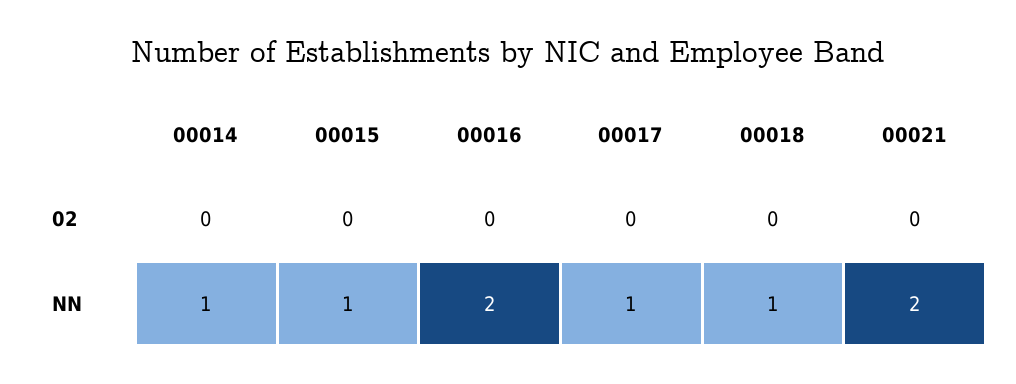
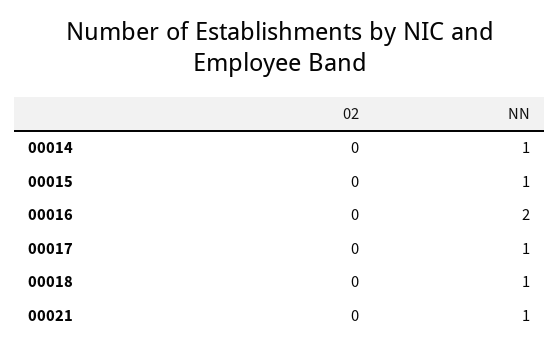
00021, NN: 2 -> 1

